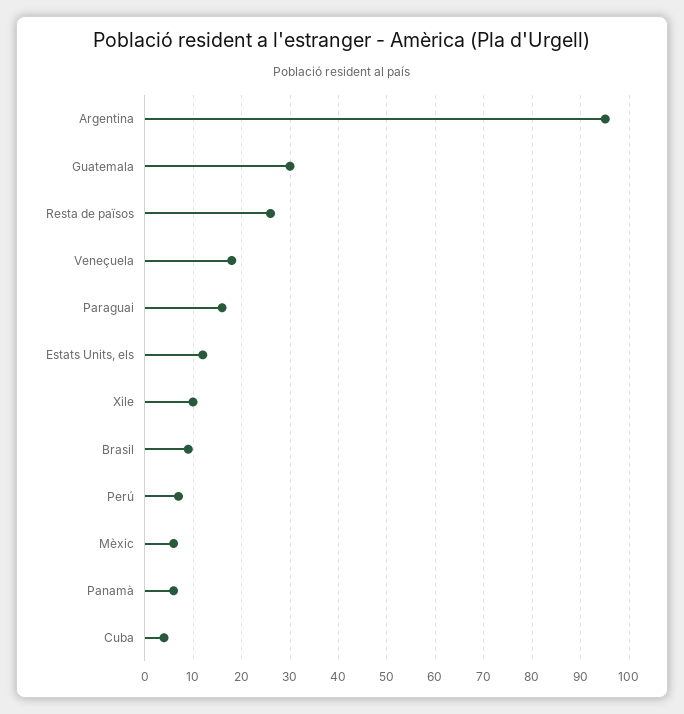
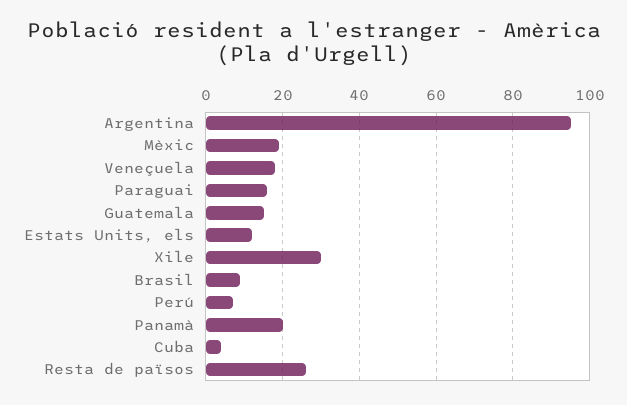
Guatemala: 30 -> 15
Xile: 10 -> 30
Mèxic: 5 -> 20
Panamà: 5 -> 20

